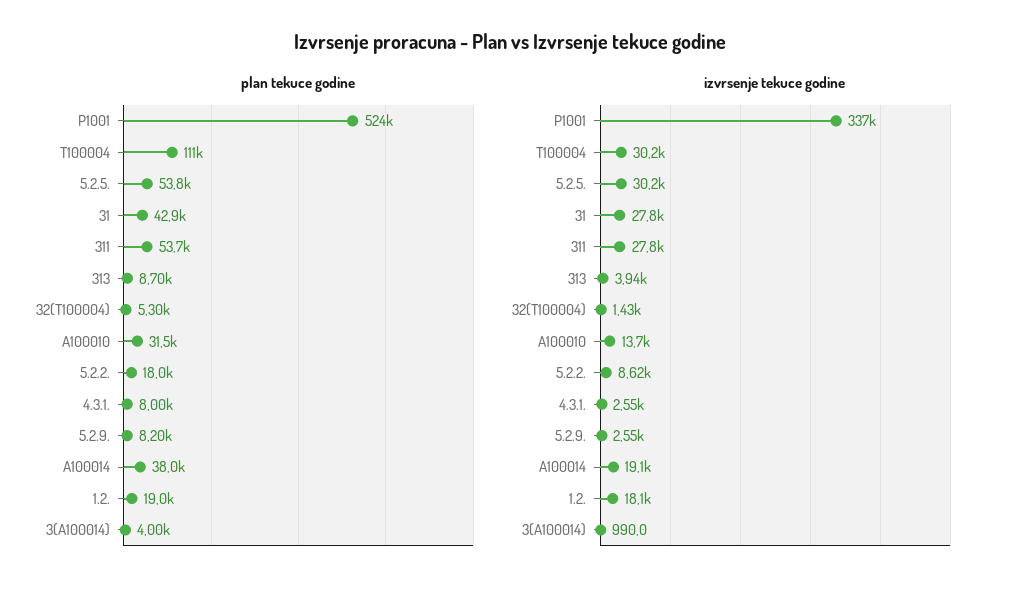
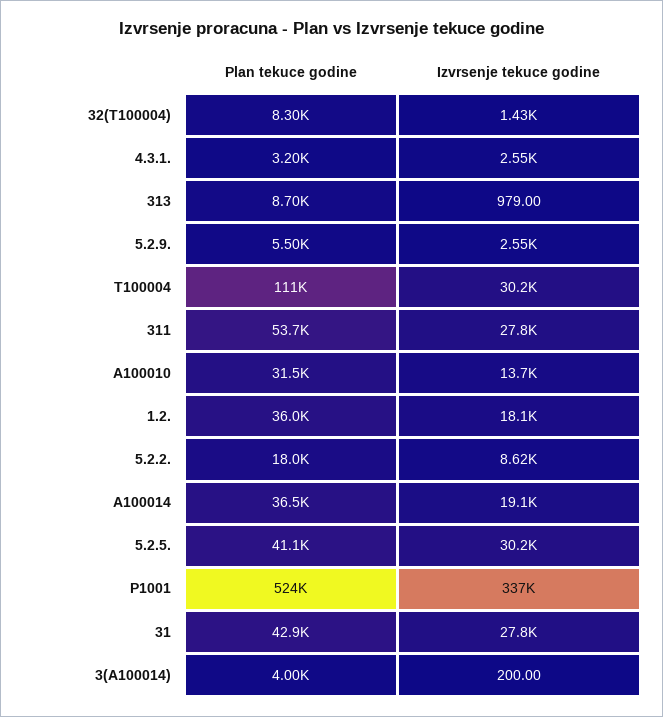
plan tekuce godine, 5.2.5.: 53800 -> 41100
plan tekuce godine, 32(T100004): 5300 -> 8300
plan tekuce godine, 4.3.1.: 8000 -> 3200
plan tekuce godine, 5.2.9.: 8200 -> 5500
plan tekuce godine, A100014: 38000 -> 36500
plan tekuce godine, 1.2.: 19000 -> 36000
izvrsenje tekuce godine, 313: 3940 -> 979
izvrsenje tekuce godine, 3(A100014): 990 -> 200

